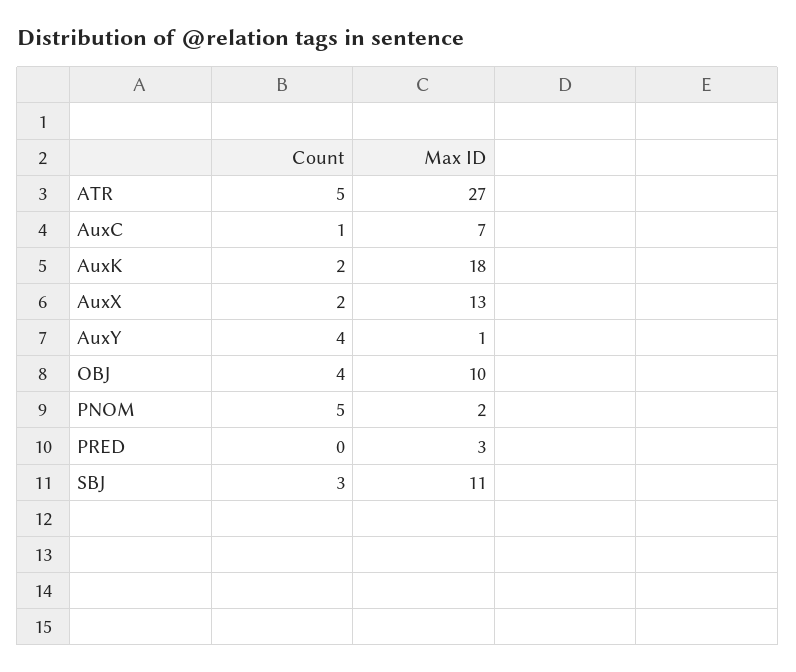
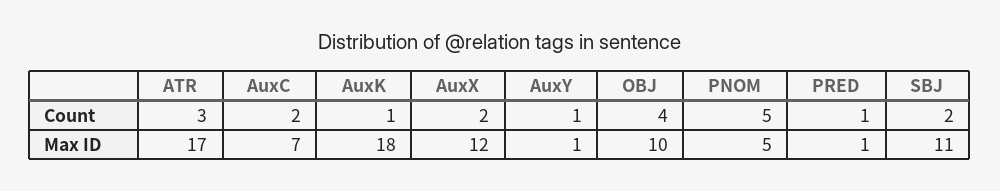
Count, ATR: 5 -> 3
Max ID, ATR: 27 -> 17
Count, AuxC: 1 -> 2
Count, AuxK: 2 -> 1
Max ID, AuxX: 13 -> 12
Count, AuxY: 4 -> 1
Max ID, PNOM: 2 -> 5
Count, PRED: 0 -> 1
Max ID, PRED: 3 -> 1
Count, SBJ: 3 -> 2

